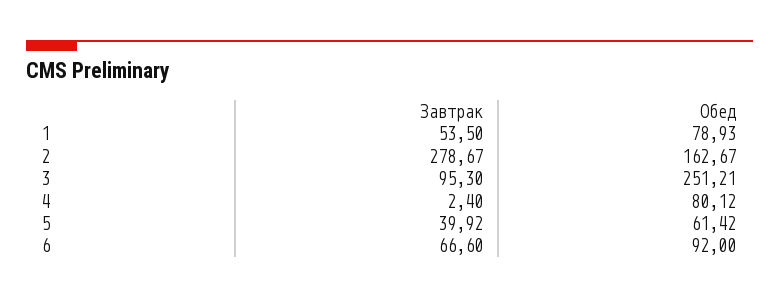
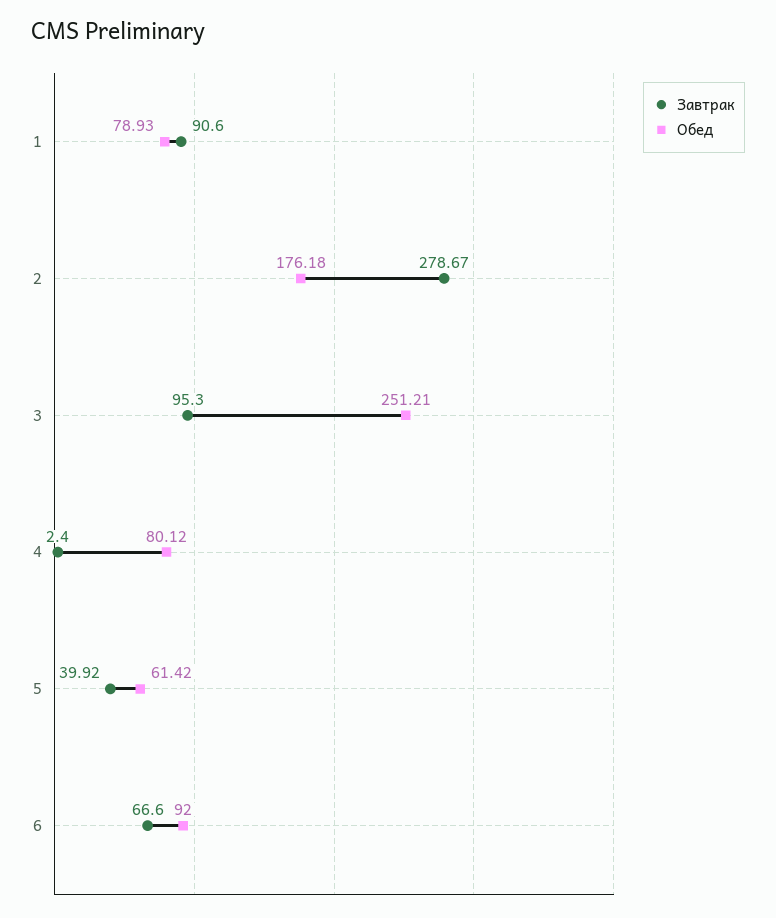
Завтрак, 1: 53.5 -> 90.6
Обед, 2: 162.67 -> 176.18

